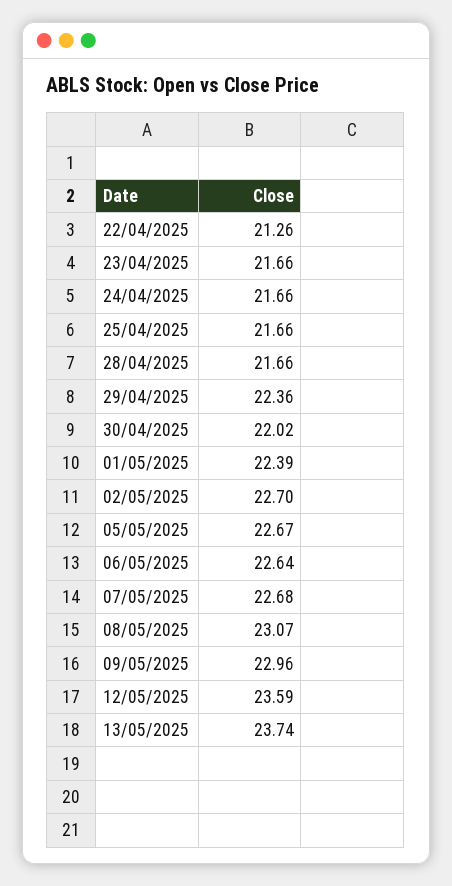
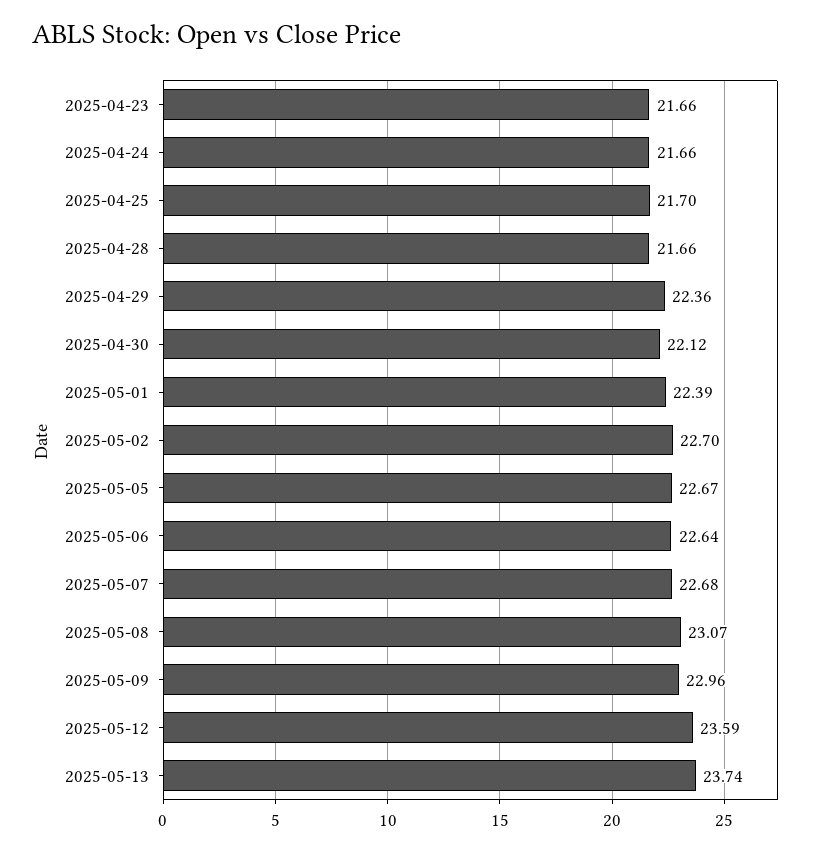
22/04/2025: 21.26 -> none
25/04/2025: 21.66 -> 21.7
30/04/2025: 22.02 -> 22.12

